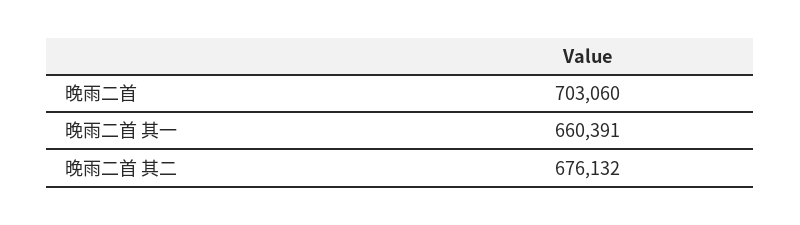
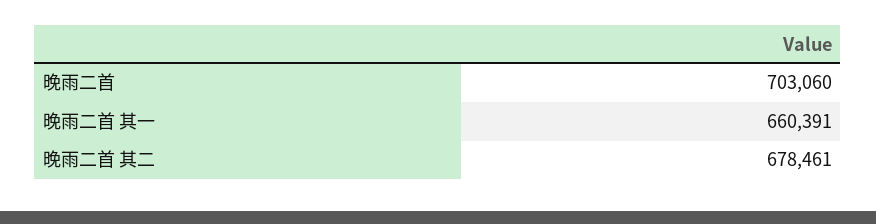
晚雨二首 其二: 676132 -> 678461

